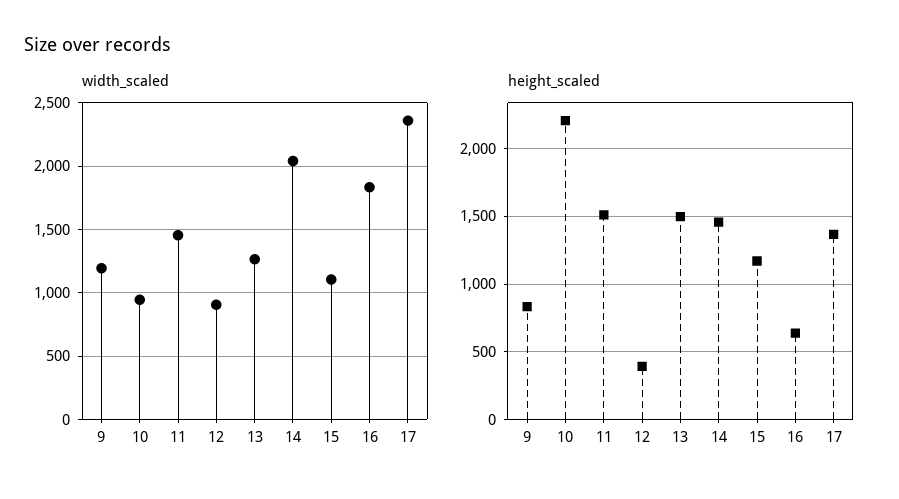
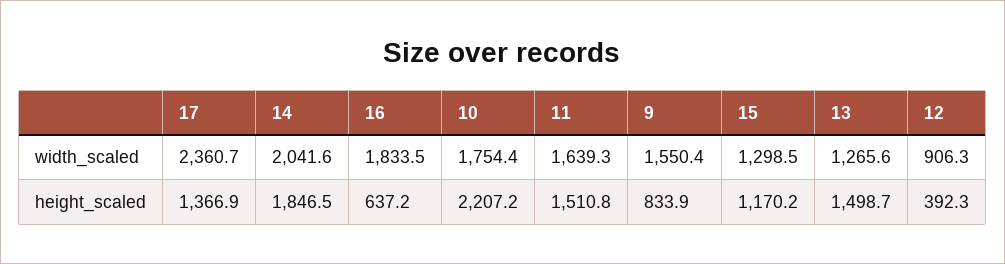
width_scaled, 9: 1200 -> 1550.4
width_scaled, 10: 950 -> 1754.4
width_scaled, 11: 1450 -> 1639.3
width_scaled, 15: 1100 -> 1298.5
height_scaled, 14: 1450 -> 1846.5

